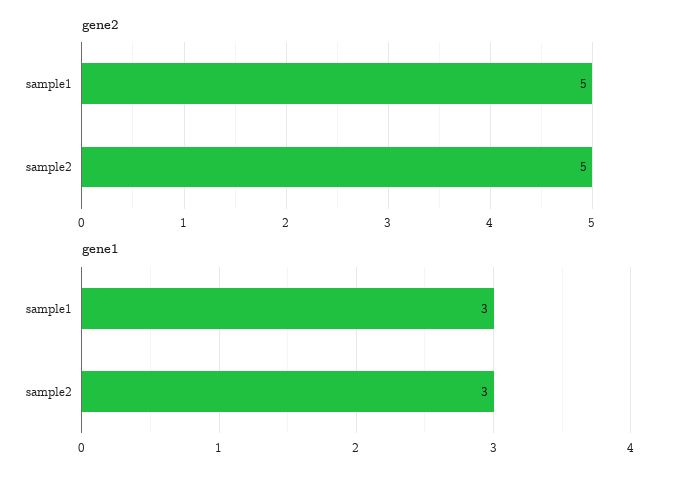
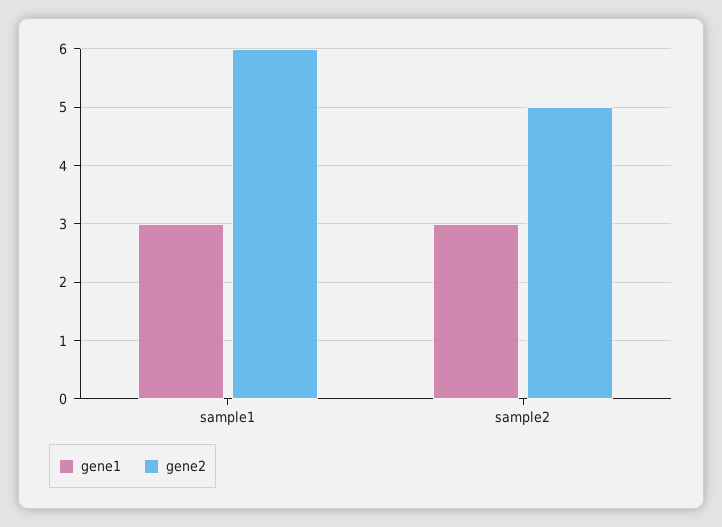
gene2, sample1: 5 -> 6

